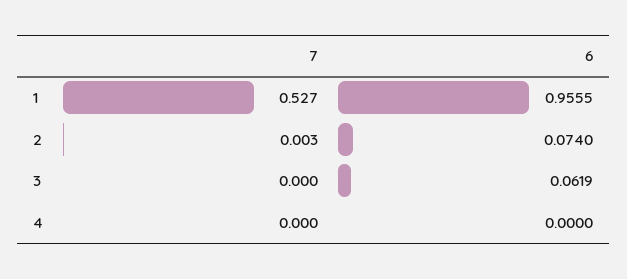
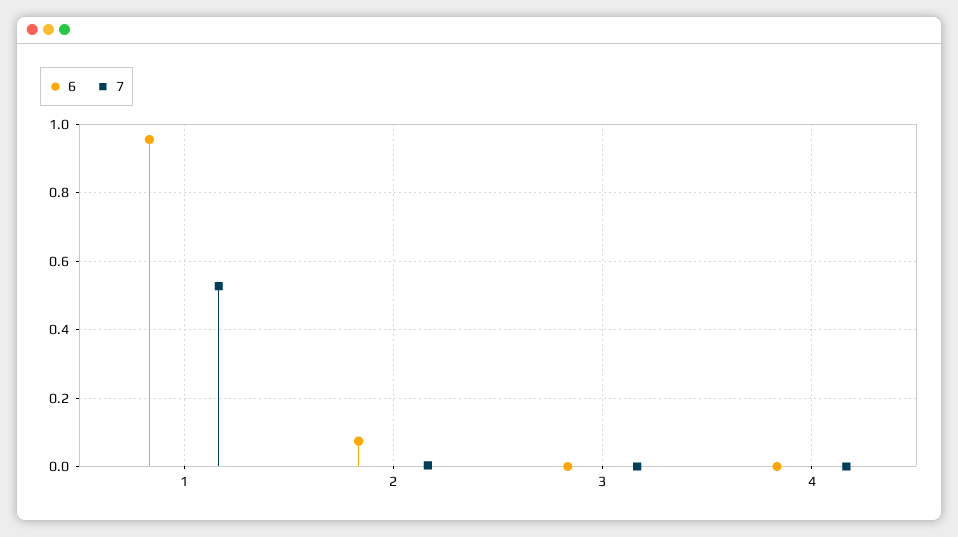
6, 3: 0.0619 -> 0

